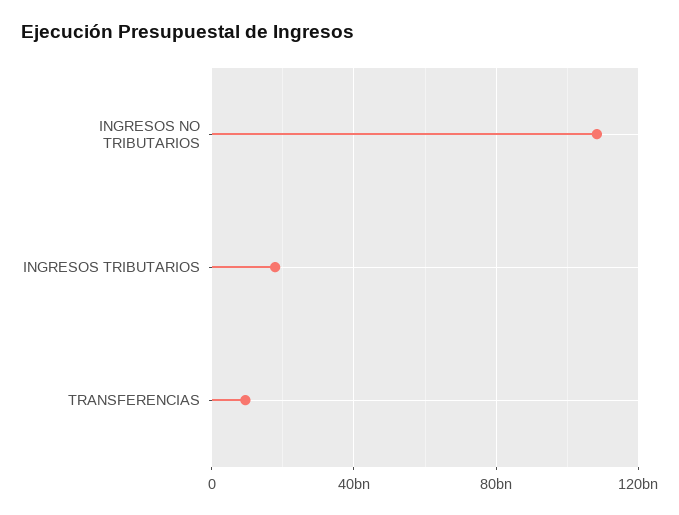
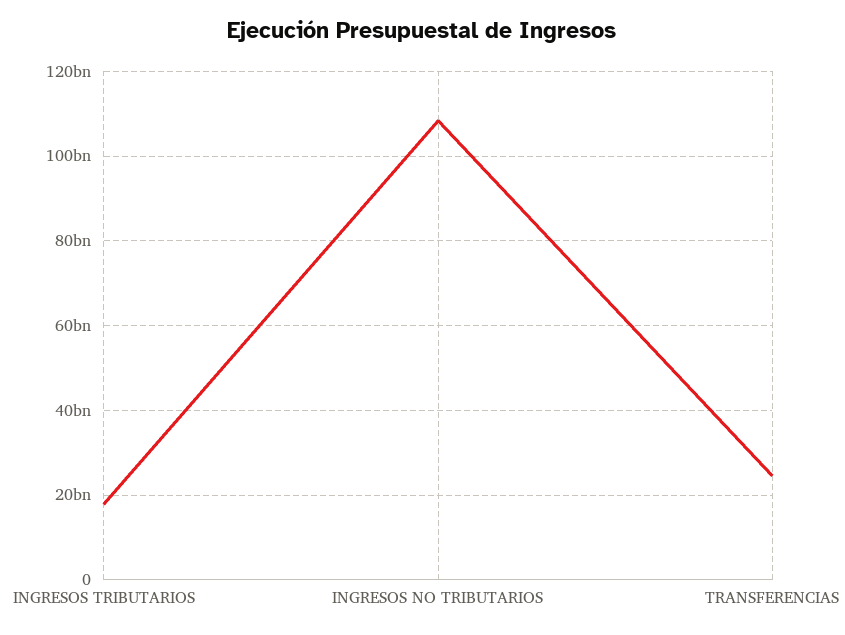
TRANSFERENCIAS: 10000000000 -> 24000000000

